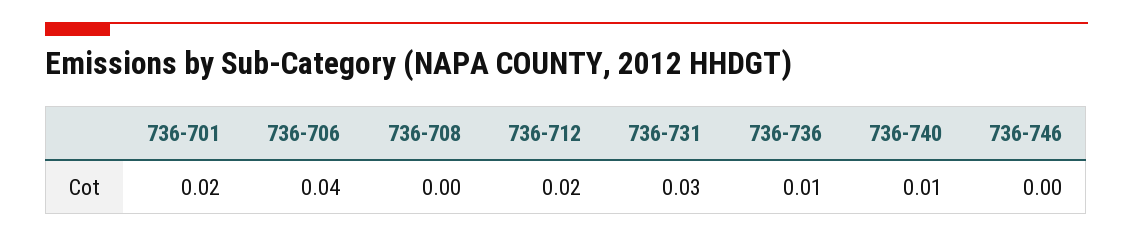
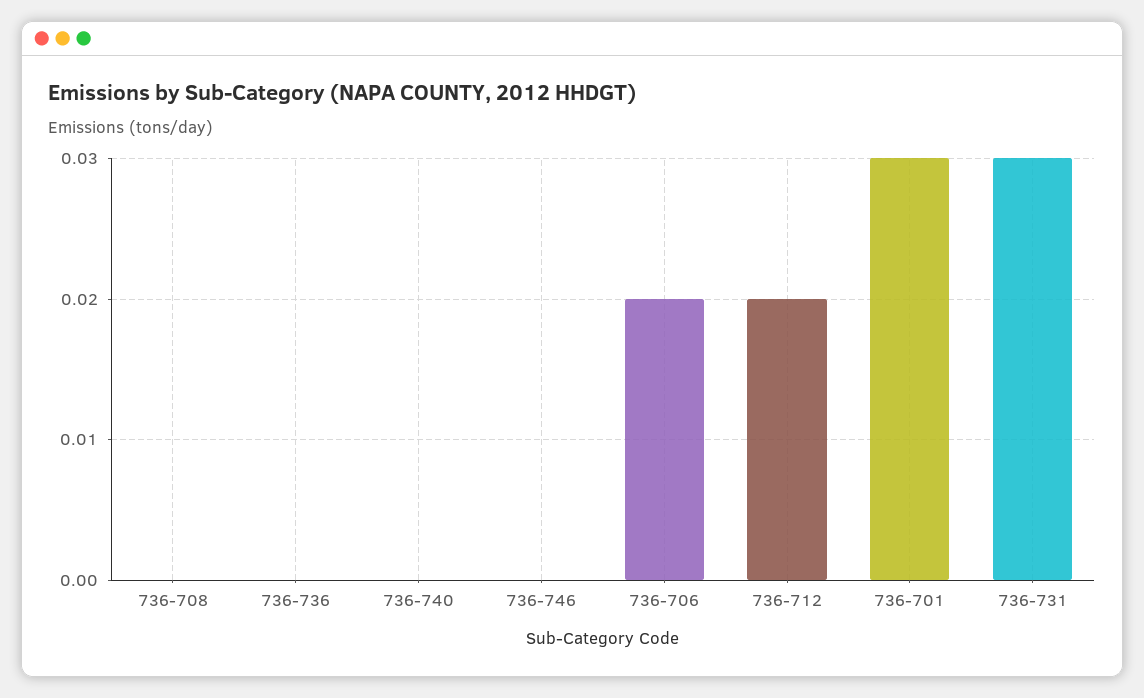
736-701: 0.02 -> 0.03
736-706: 0.04 -> 0.02
736-736: 0.01 -> 0
736-740: 0.01 -> 0

